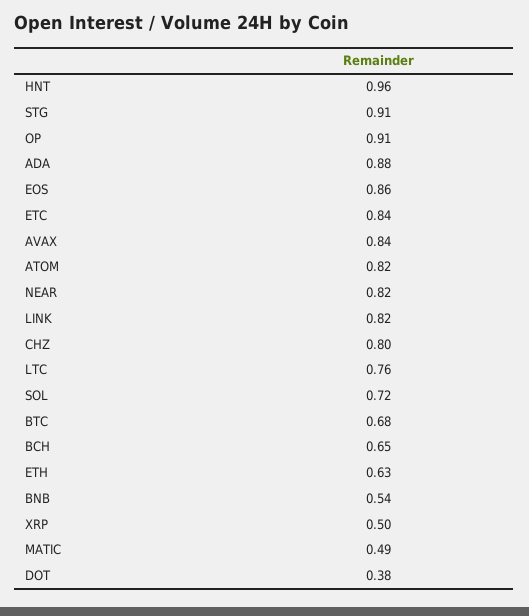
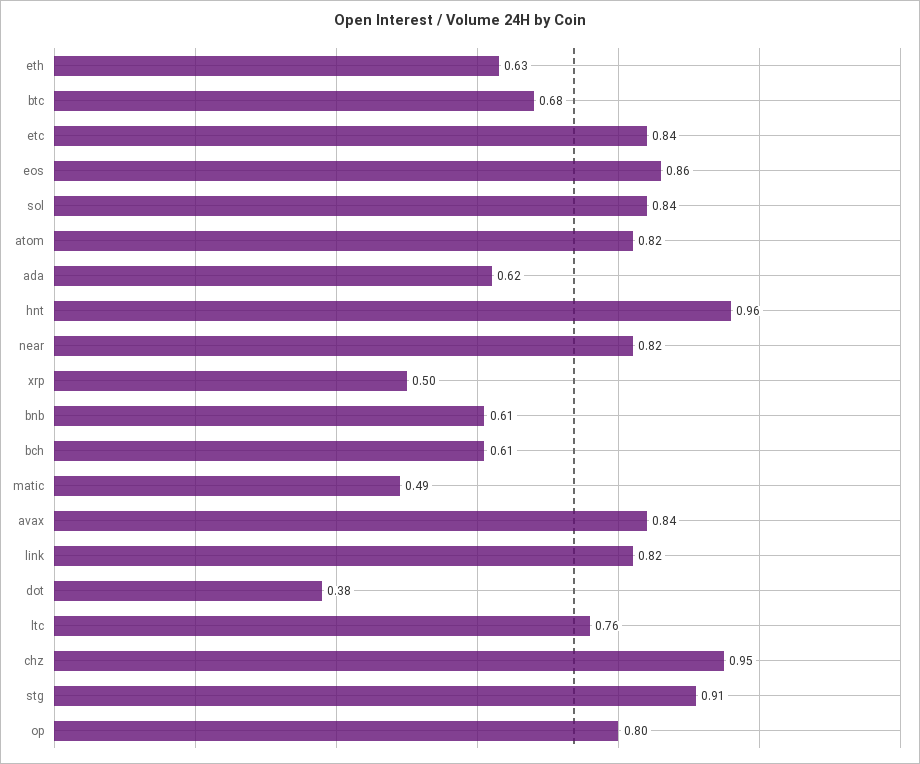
OP: 0.91 -> 0.8
ADA: 0.88 -> 0.62
CHZ: 0.8 -> 0.95
SOL: 0.72 -> 0.84
BCH: 0.65 -> 0.61
BNB: 0.54 -> 0.61

